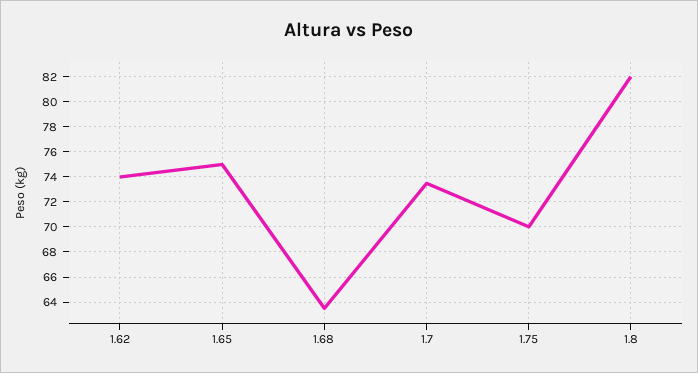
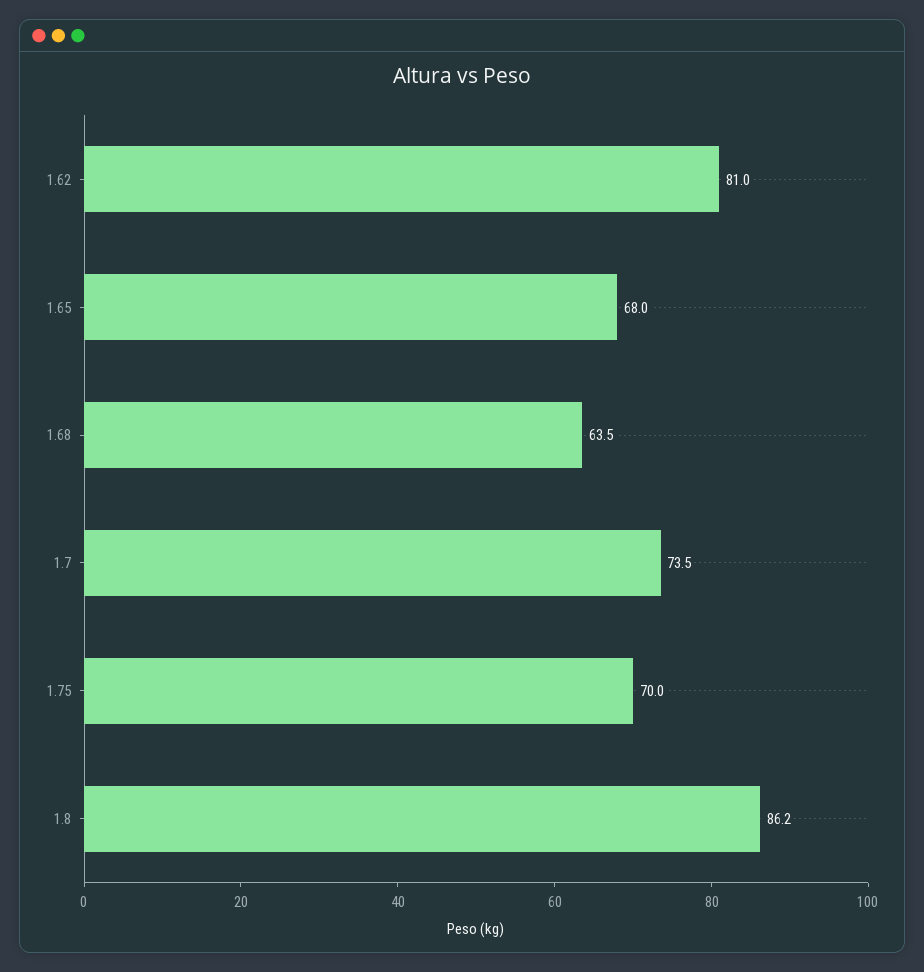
1.62: 74 -> 81
1.65: 75 -> 68
1.8: 82 -> 86.2

